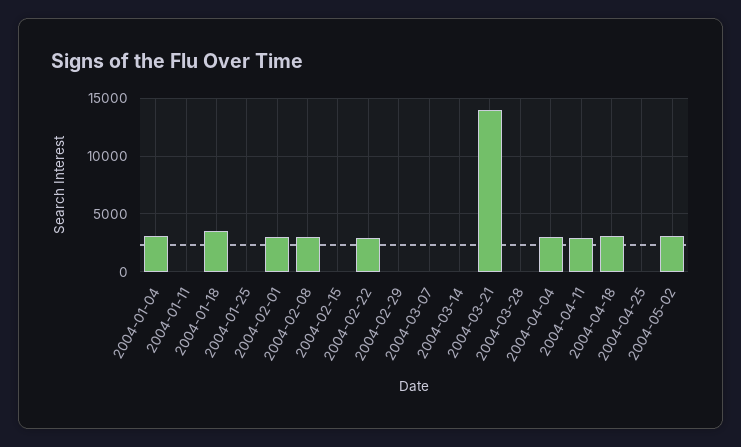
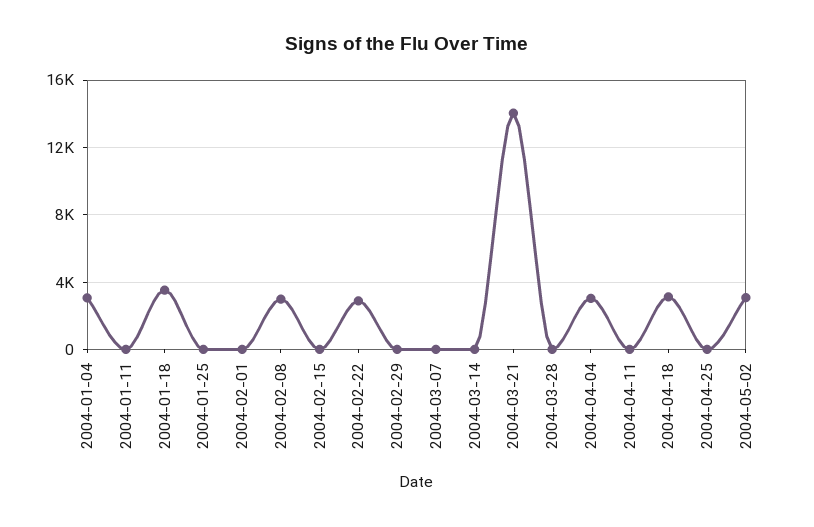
2004-02-01: 3000 -> 0
2004-04-11: 3000 -> 0

